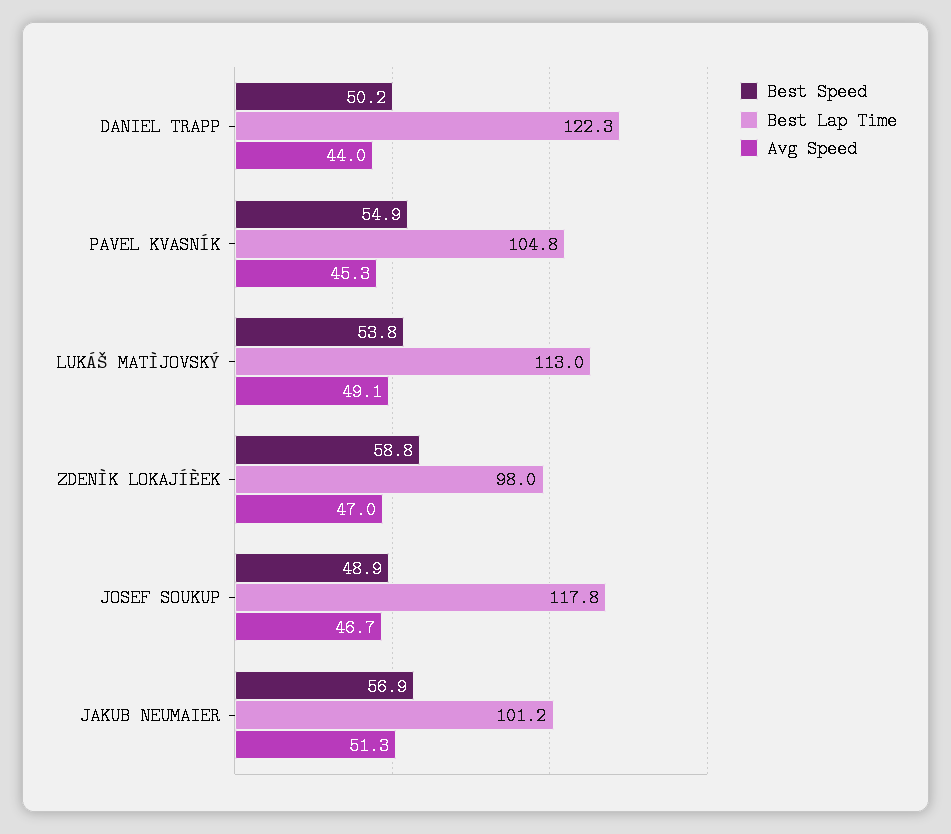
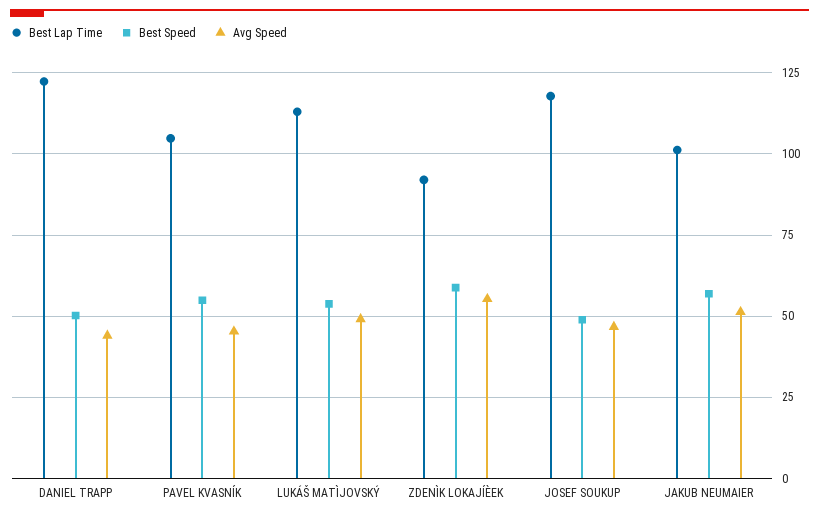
Best Lap Time, ZDENÌK LOKAJÍÈEK: 98 -> 92.5
Avg Speed, ZDENÌK LOKAJÍÈEK: 47 -> 55

